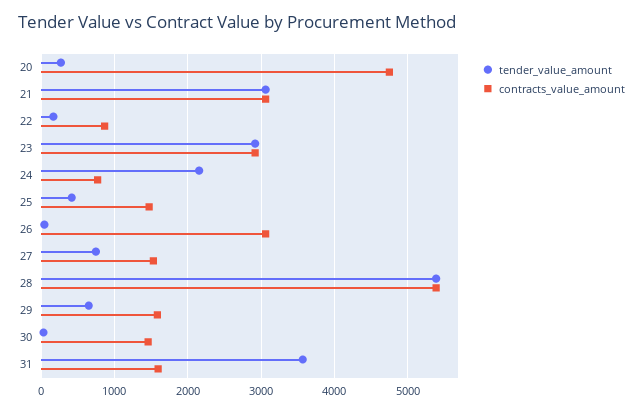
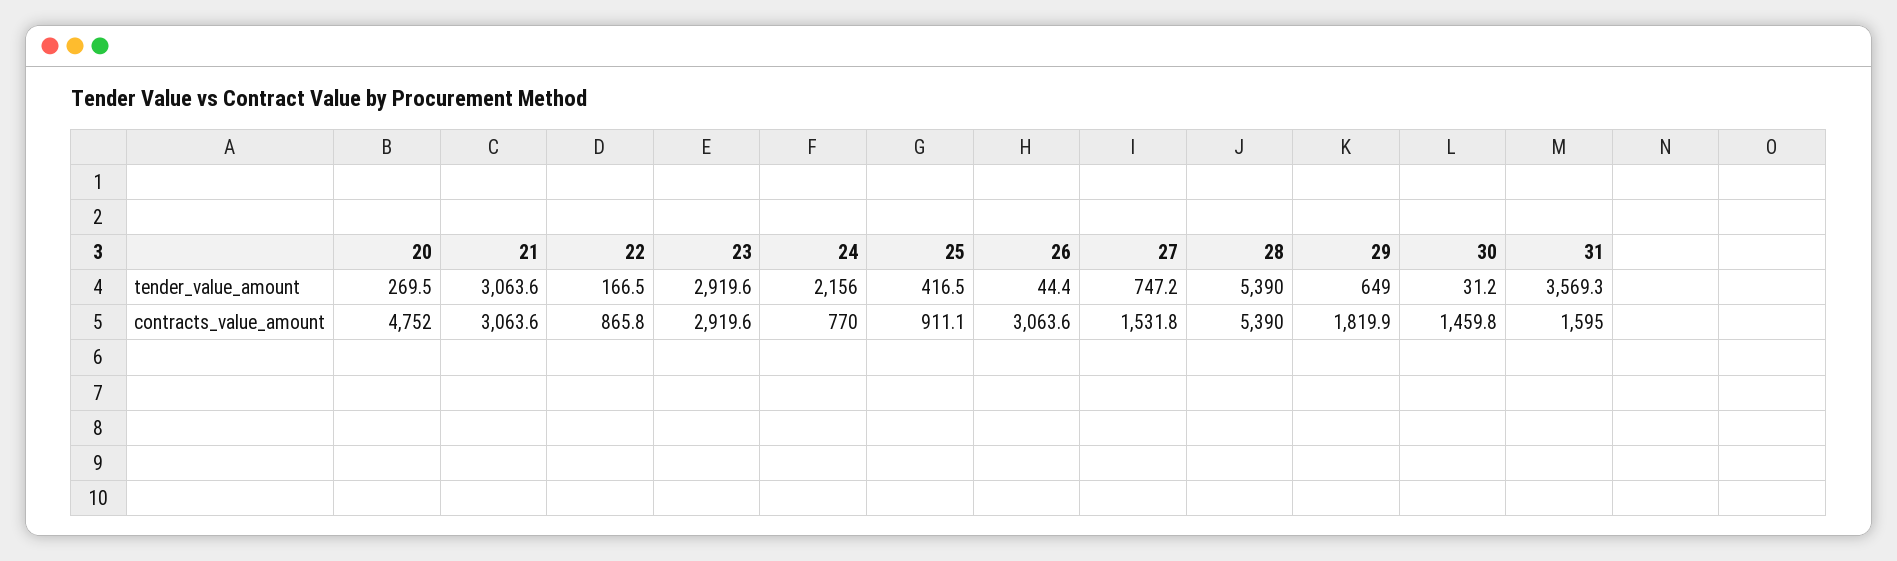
contracts_value_amount, 25: 1500 -> 911.1
contracts_value_amount, 29: 1600 -> 1819.9

